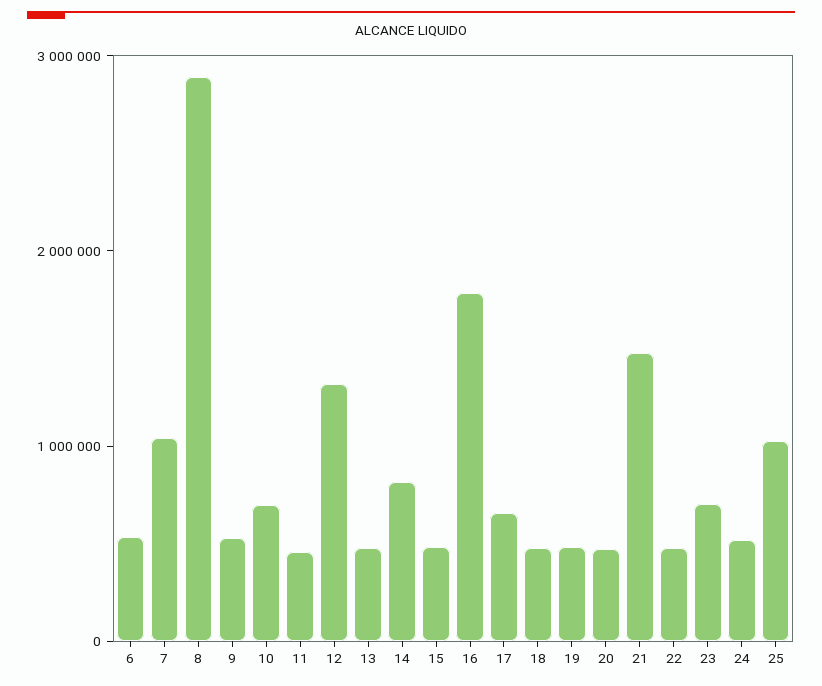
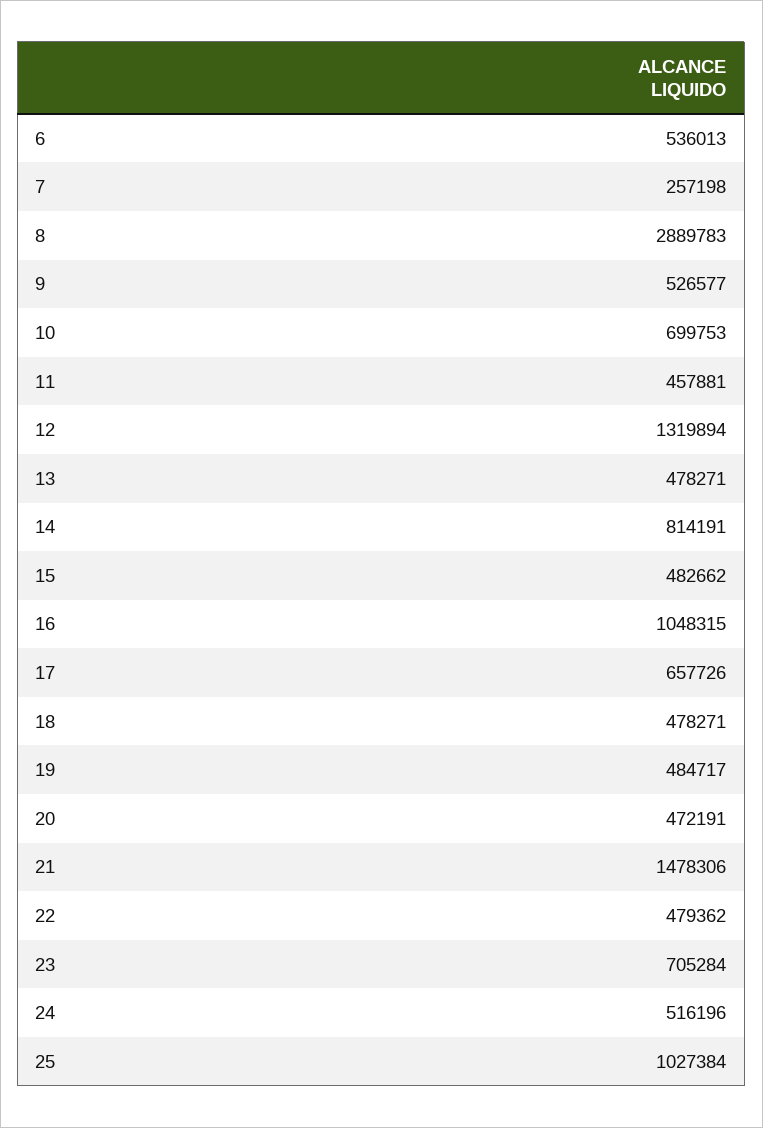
7: 1000000 -> 257198
16: 1800000 -> 1048315

